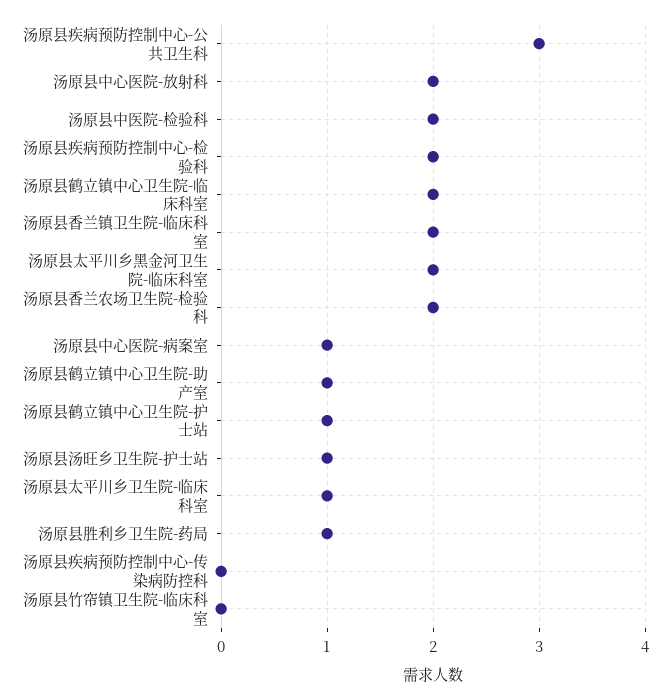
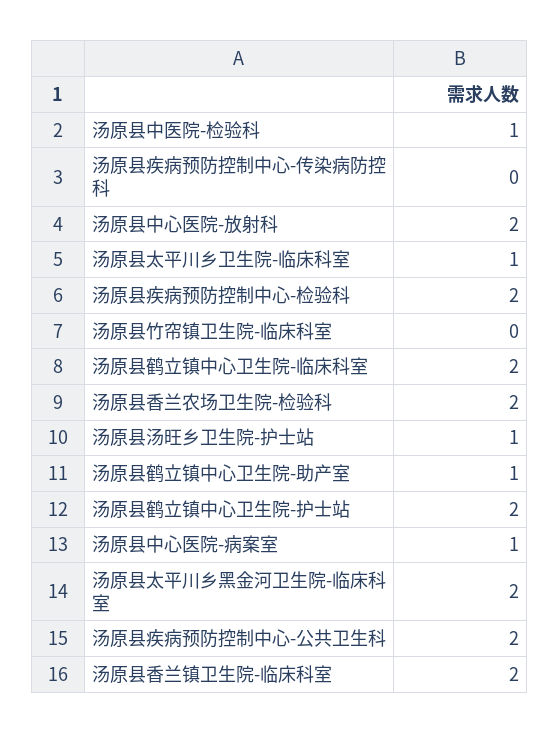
汤原县疾病预防控制中心-公共卫生科: 3 -> 2
汤原县中医院-检验科: 2 -> 1
汤原县鹤立镇中心卫生院-护士站: 1 -> 2
汤原县胜利乡卫生院-药局: 1 -> none

